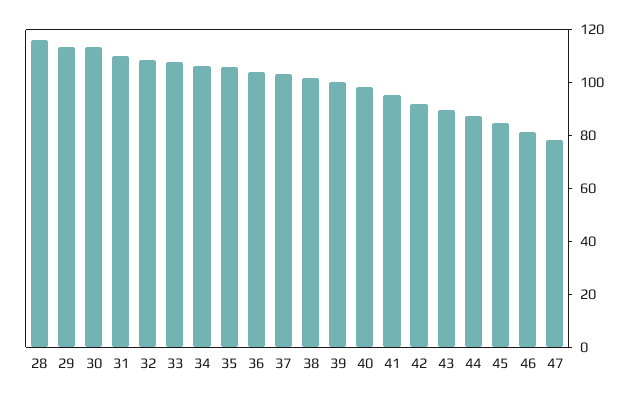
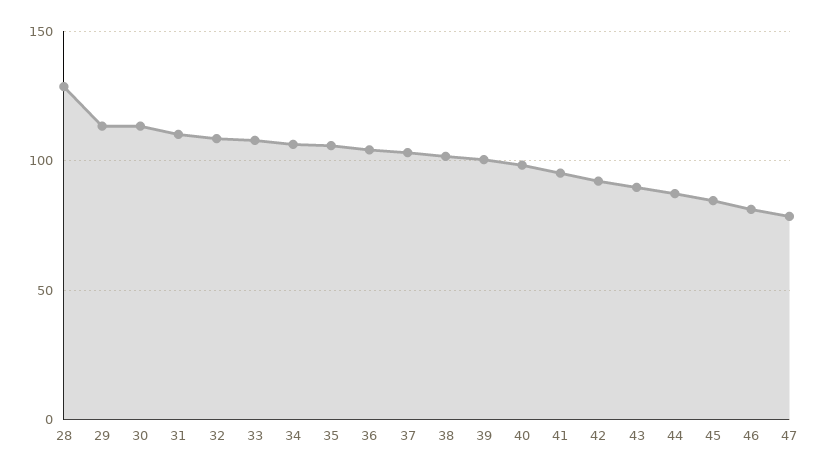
28: 115 -> 130

